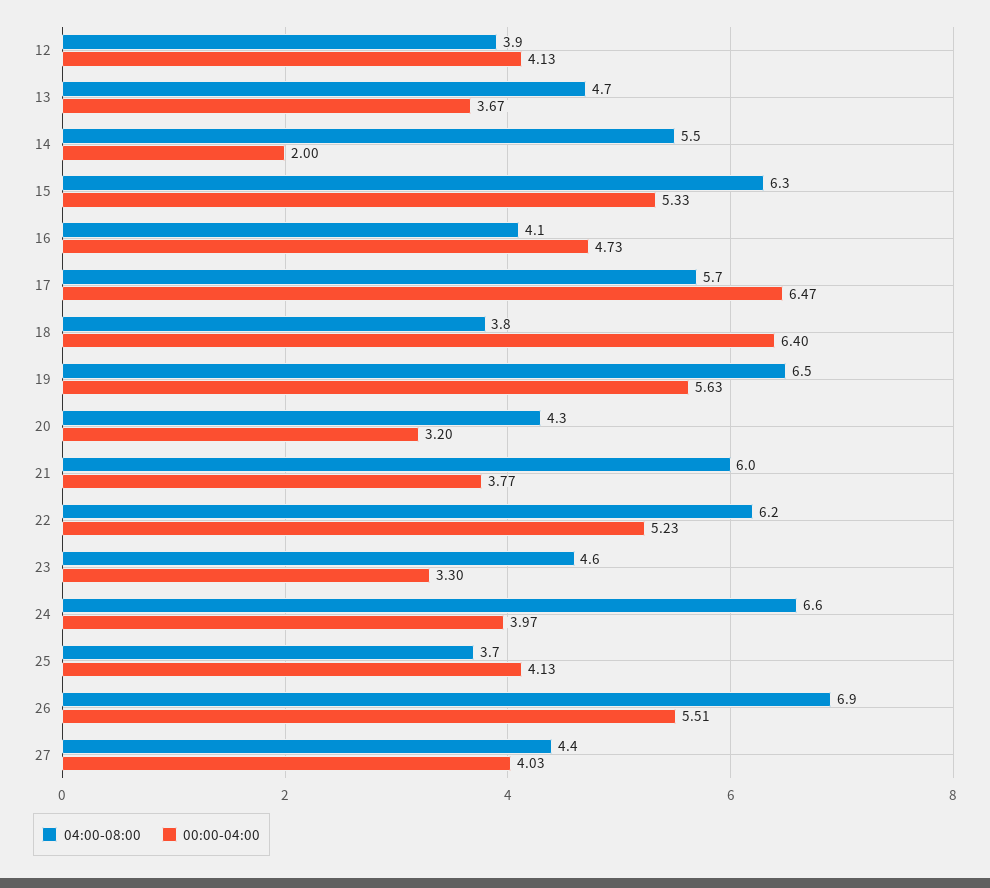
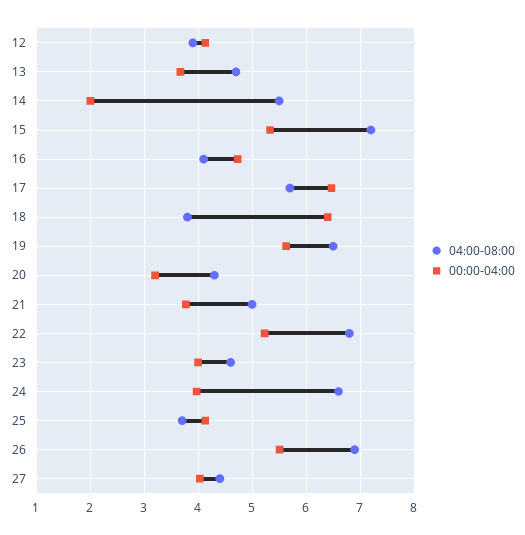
04:00-08:00, 15: 6.3 -> 7.2
04:00-08:00, 21: 6 -> 5
04:00-08:00, 22: 6.2 -> 6.8
00:00-04:00, 23: 3.3 -> 4

